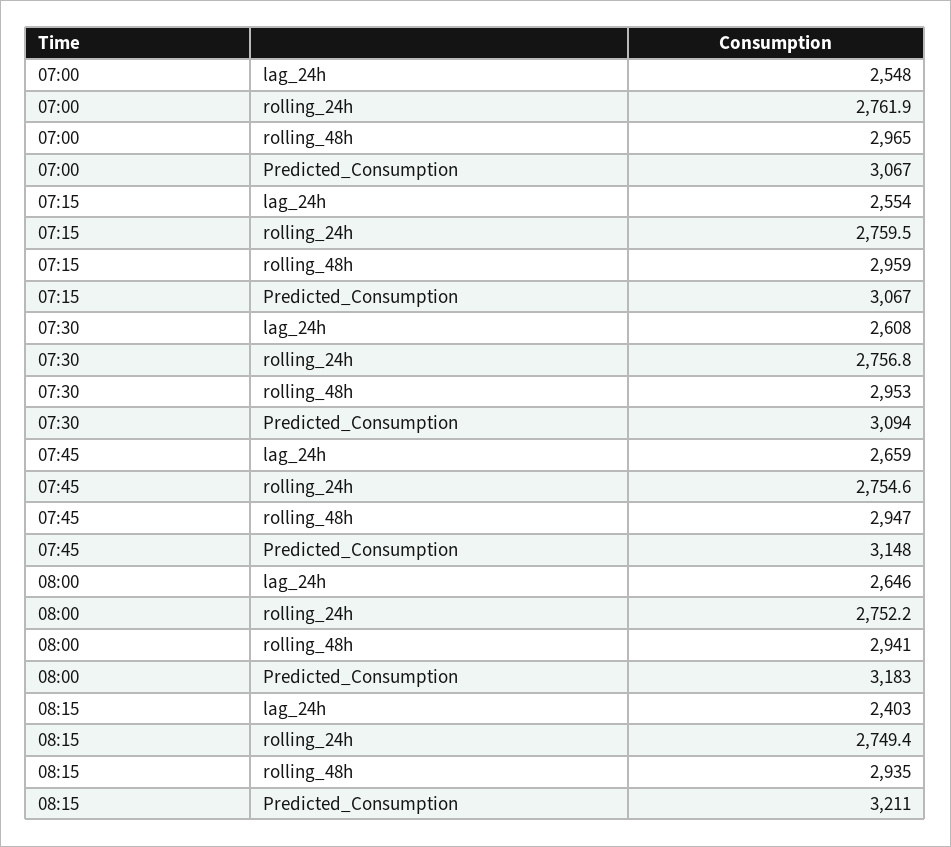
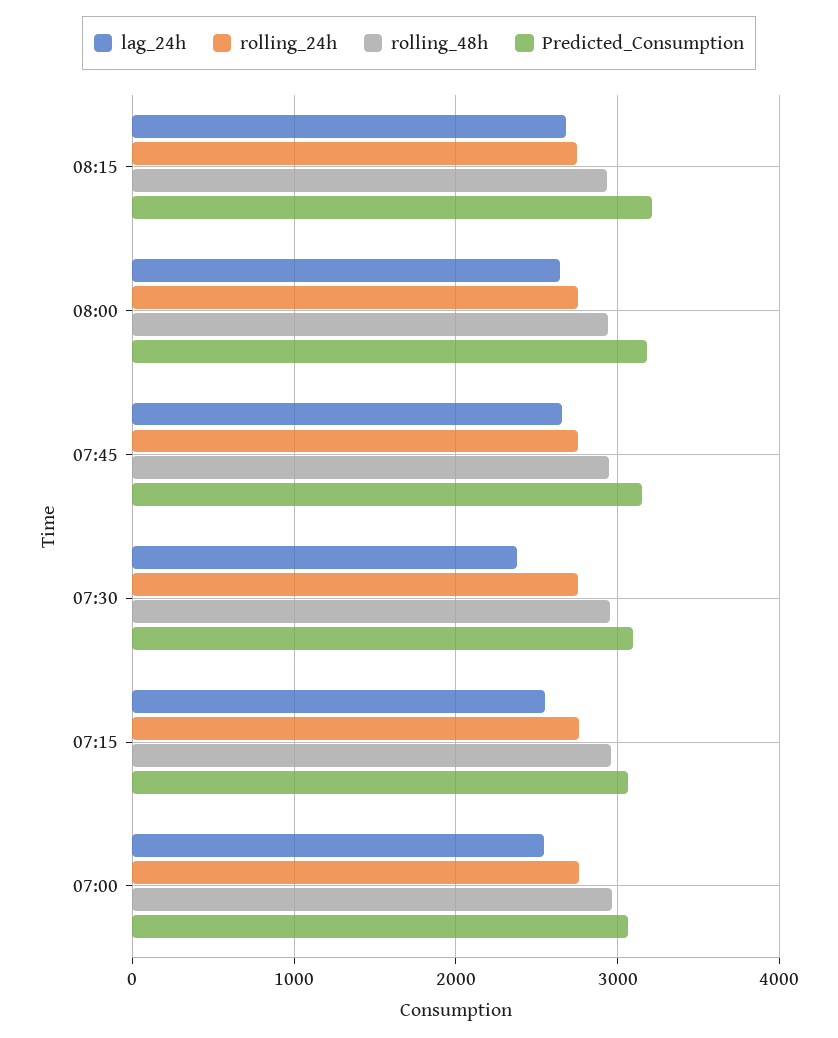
lag_24h, 07:30: 2608 -> 2400
lag_24h, 08:15: 2403 -> 2700

